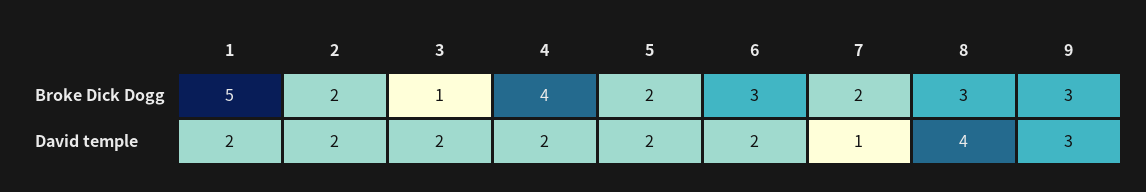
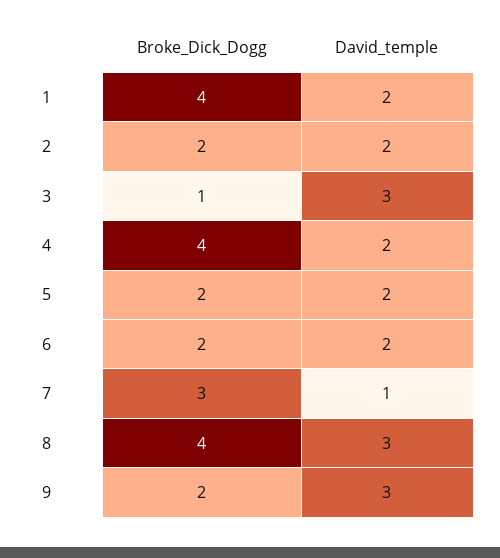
1, Broke Dick Dogg: 5 -> 4
6, Broke Dick Dogg: 3 -> 2
7, Broke Dick Dogg: 2 -> 3
8, Broke Dick Dogg: 3 -> 4
9, Broke Dick Dogg: 3 -> 2
3, David temple: 2 -> 3
8, David temple: 4 -> 3

